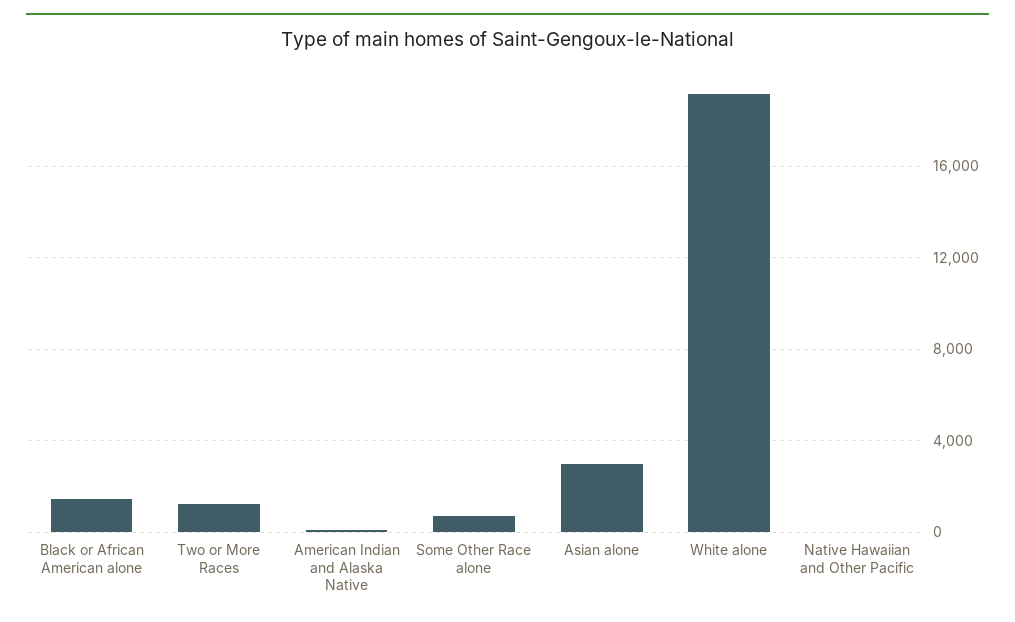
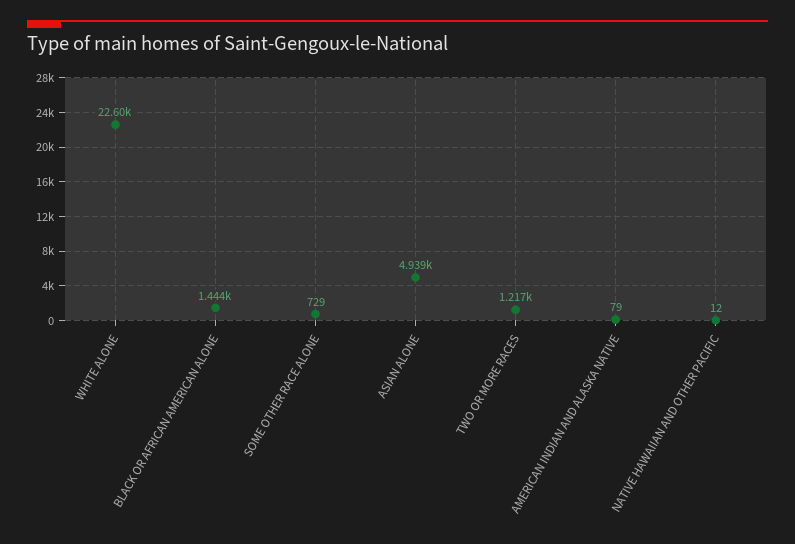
Asian alone: 3000 -> 4939
White alone: 19000 -> 22600

